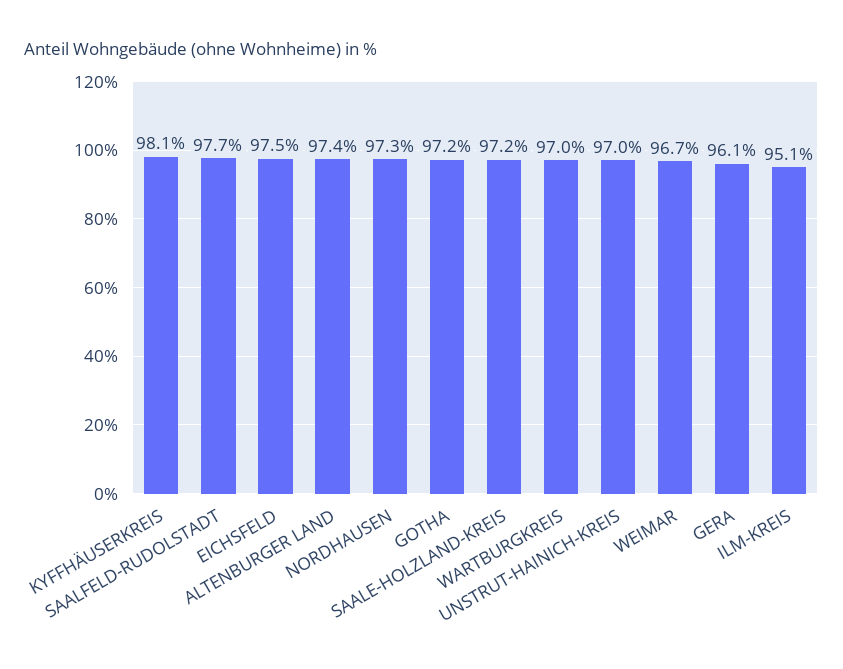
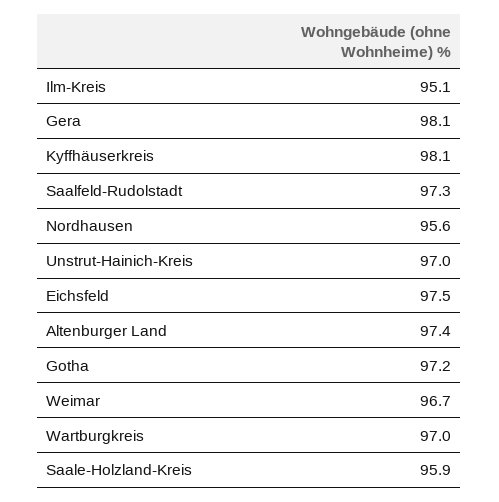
SAALFELD-RUDOLSTADT: 97.7 -> 97.3
NORDHAUSEN: 97.3 -> 95.6
SAALE-HOLZLAND-KREIS: 97.2 -> 95.9
GERA: 96.1 -> 98.1

